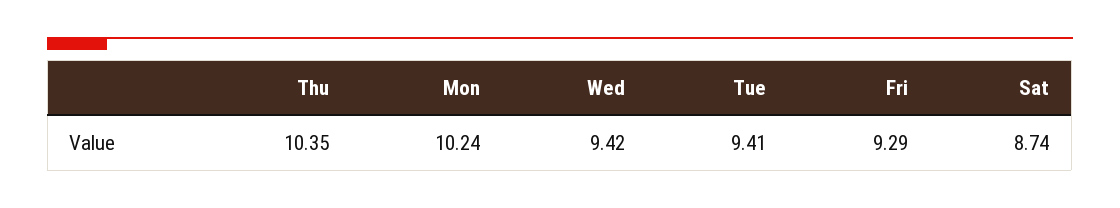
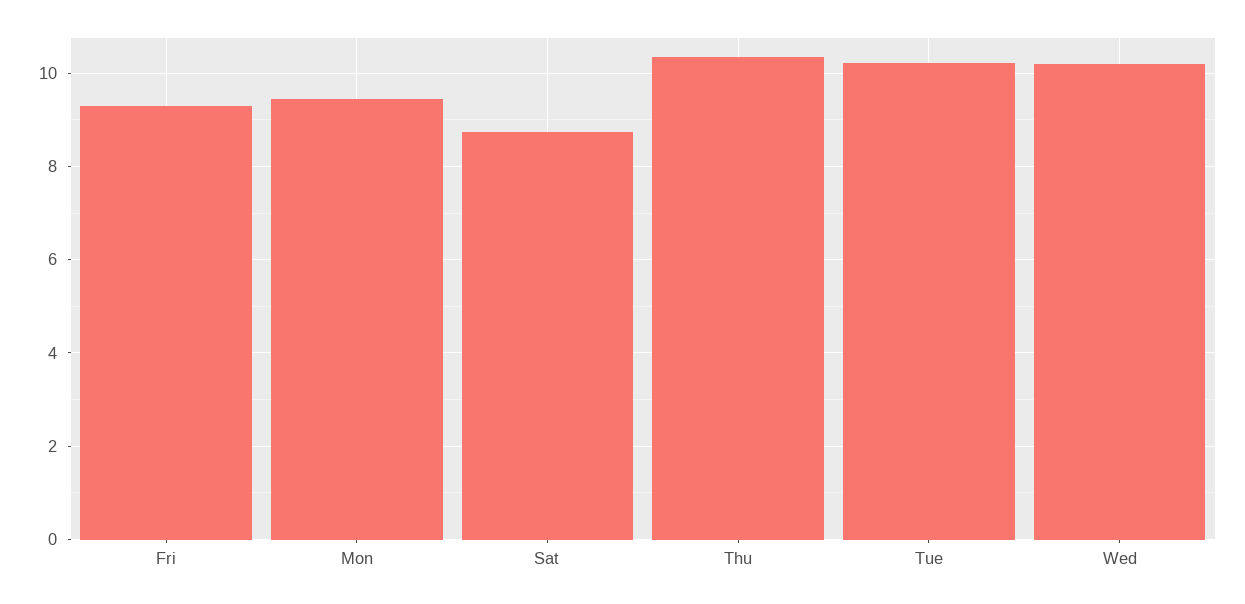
Mon: 10.24 -> 9.4
Wed: 9.42 -> 10.2
Tue: 9.41 -> 10.2

